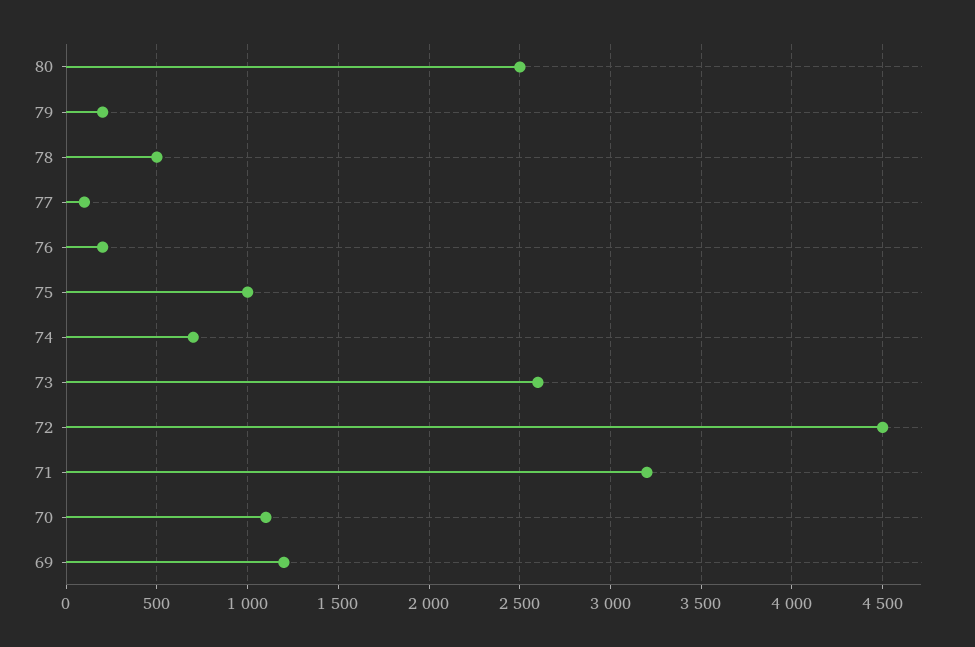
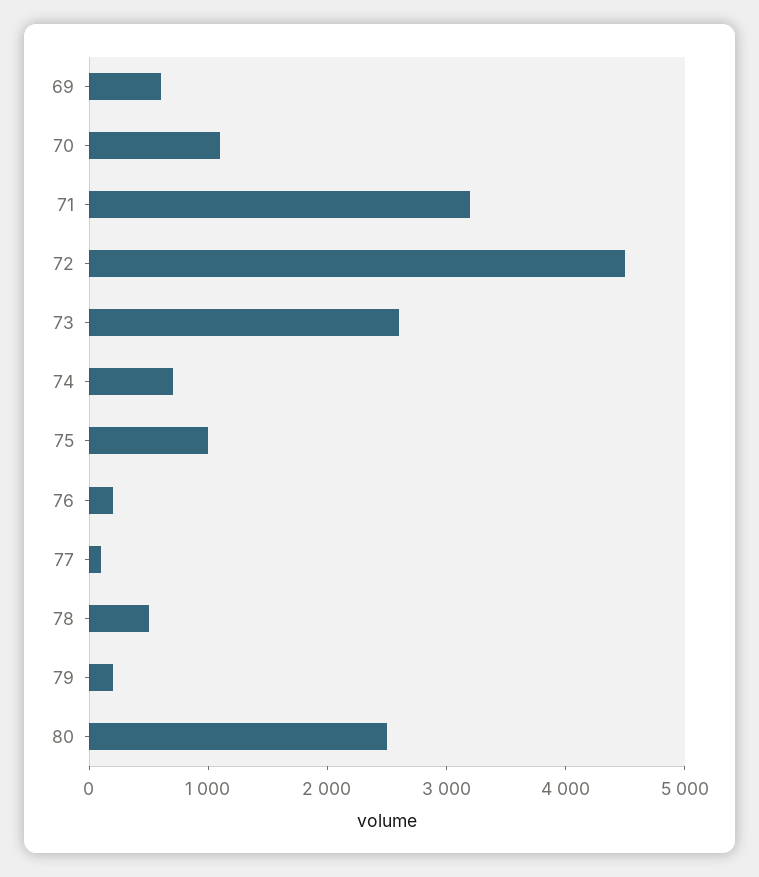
69: 1200 -> 600

